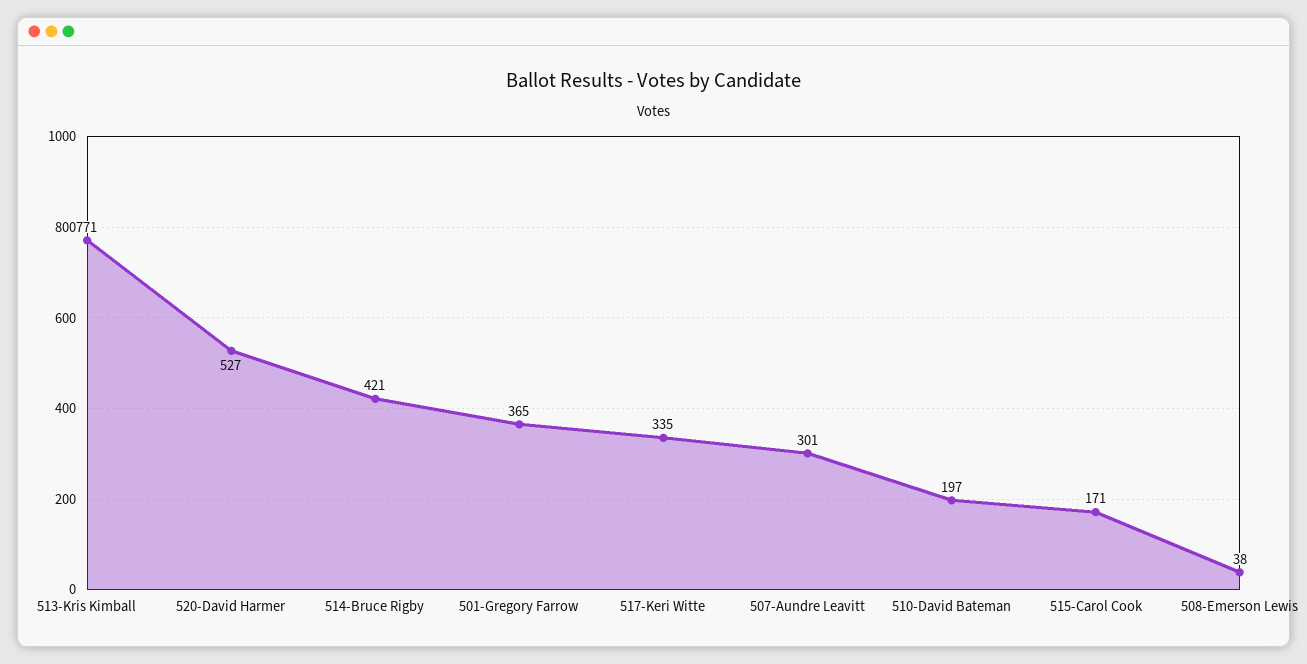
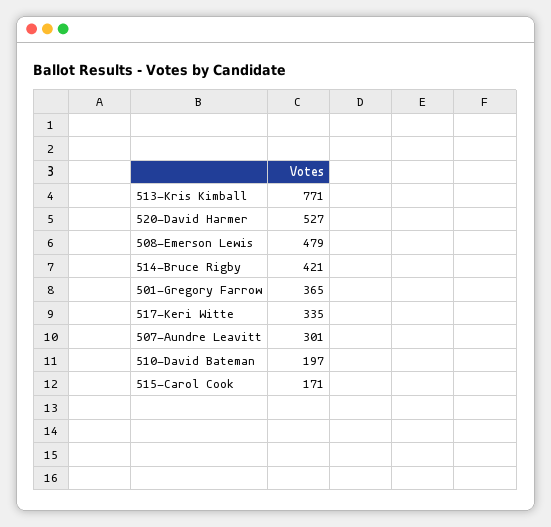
508-Emerson Lewis: 38 -> 479

